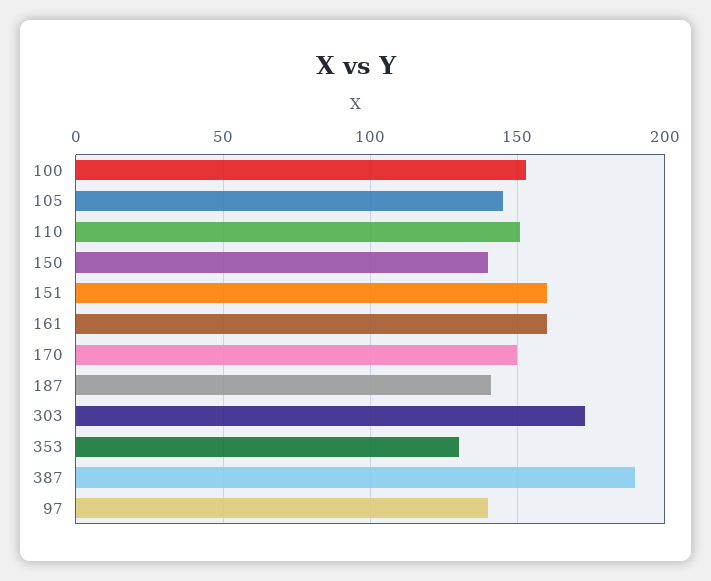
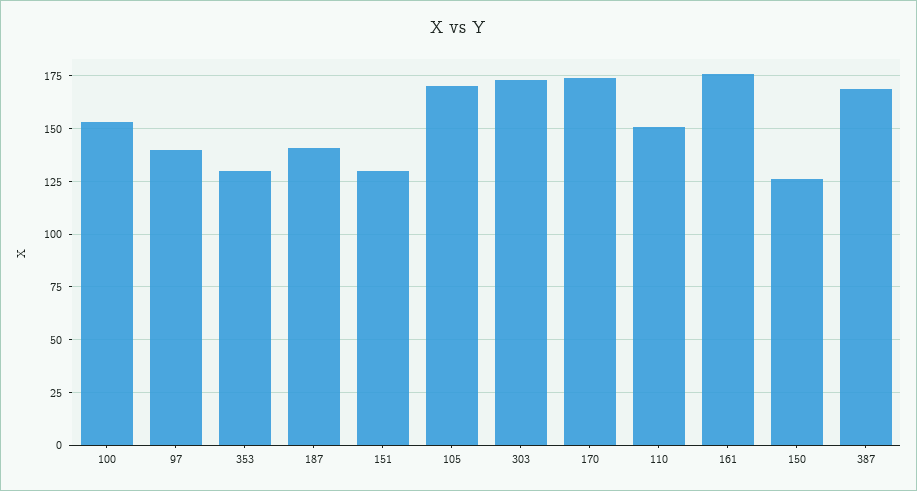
105: 145 -> 170
150: 140 -> 125
151: 160 -> 130
161: 160 -> 175
170: 150 -> 175
387: 190 -> 170

